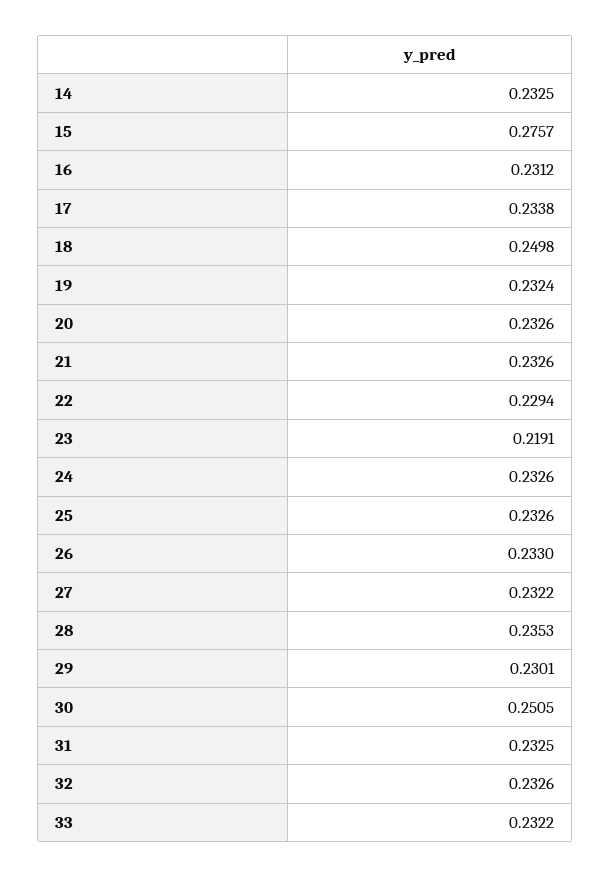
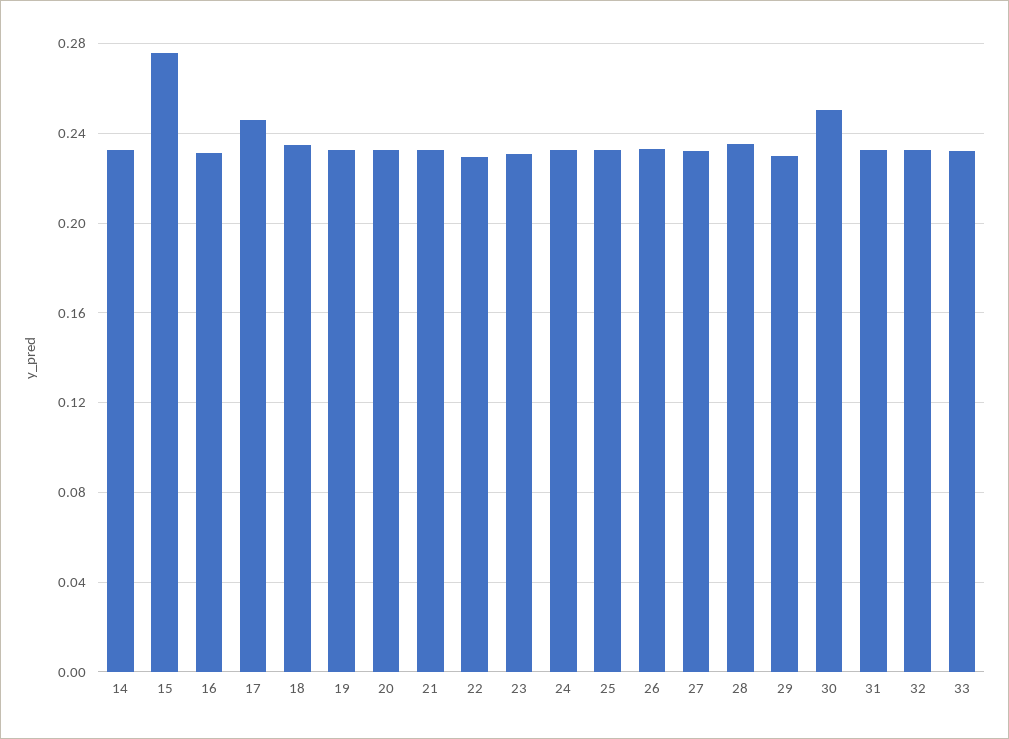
17: 0.2338 -> 0.245
18: 0.2498 -> 0.235
23: 0.2191 -> 0.23

